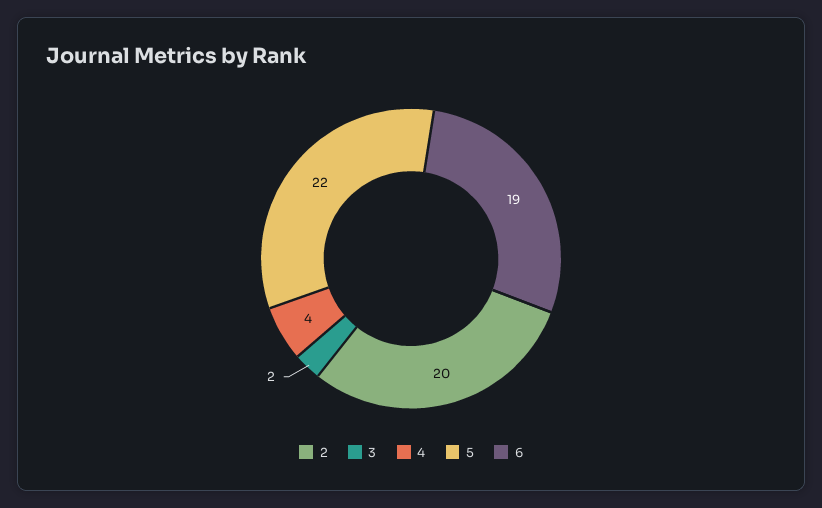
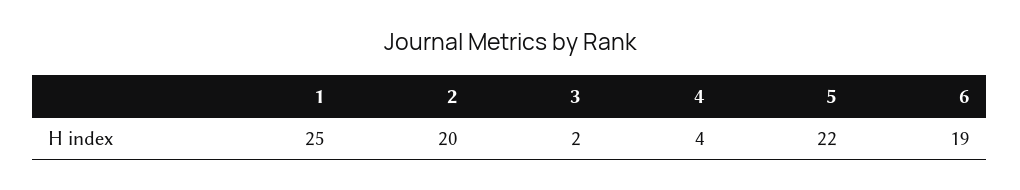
1: none -> 25

